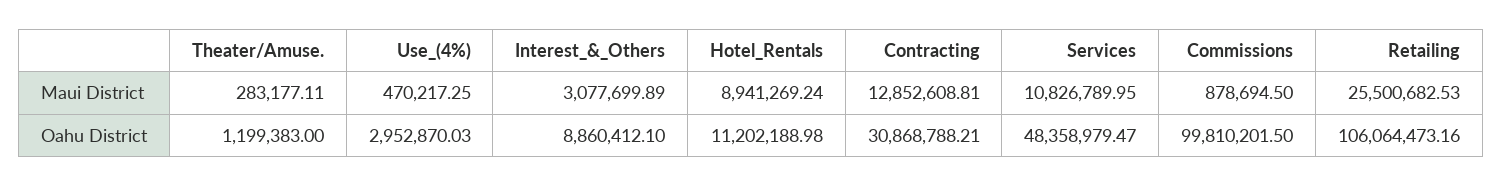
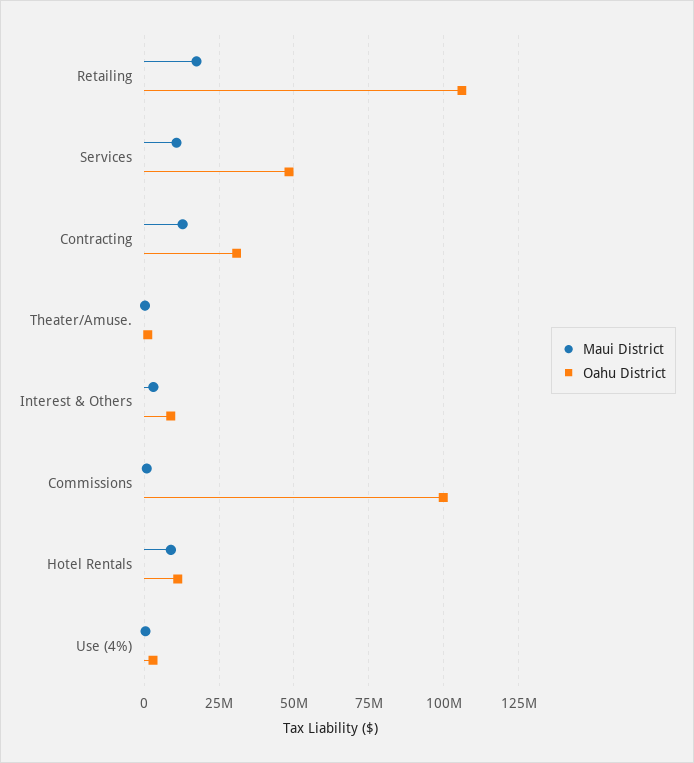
Maui District, Retailing: 25500682.53 -> 17500000

